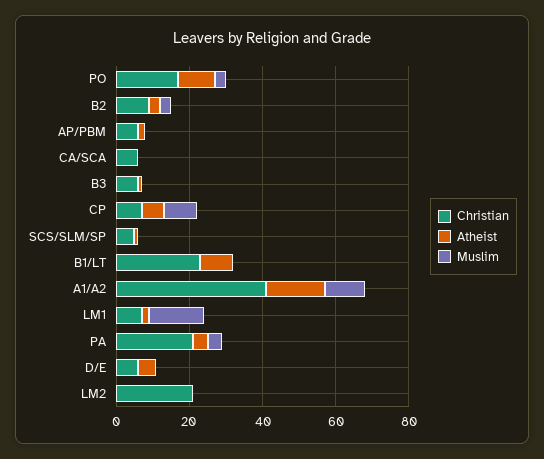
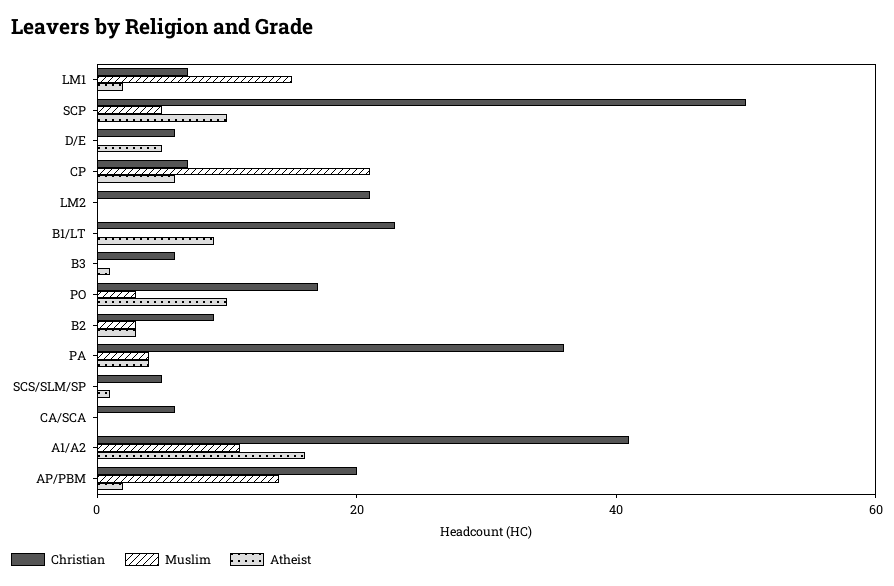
Christian, AP/PBM: 5 -> 20
Muslim, AP/PBM: 0 -> 15
Muslim, CP: 10 -> 20
Christian, PA: 20 -> 35
Christian, SCP: none -> 50
Muslim, SCP: none -> 5
Atheist, SCP: none -> 10

